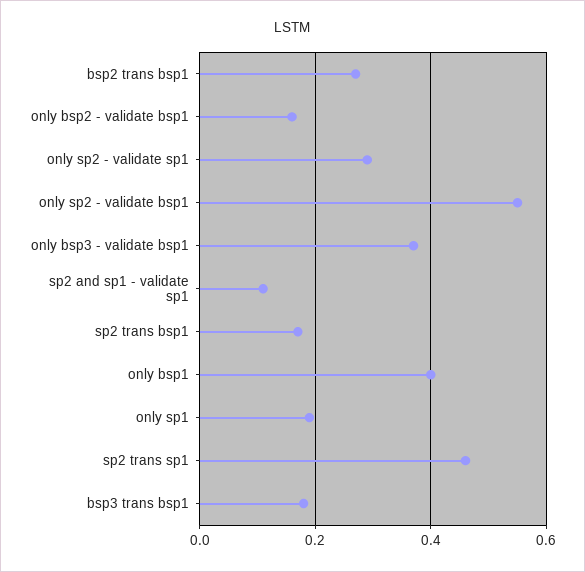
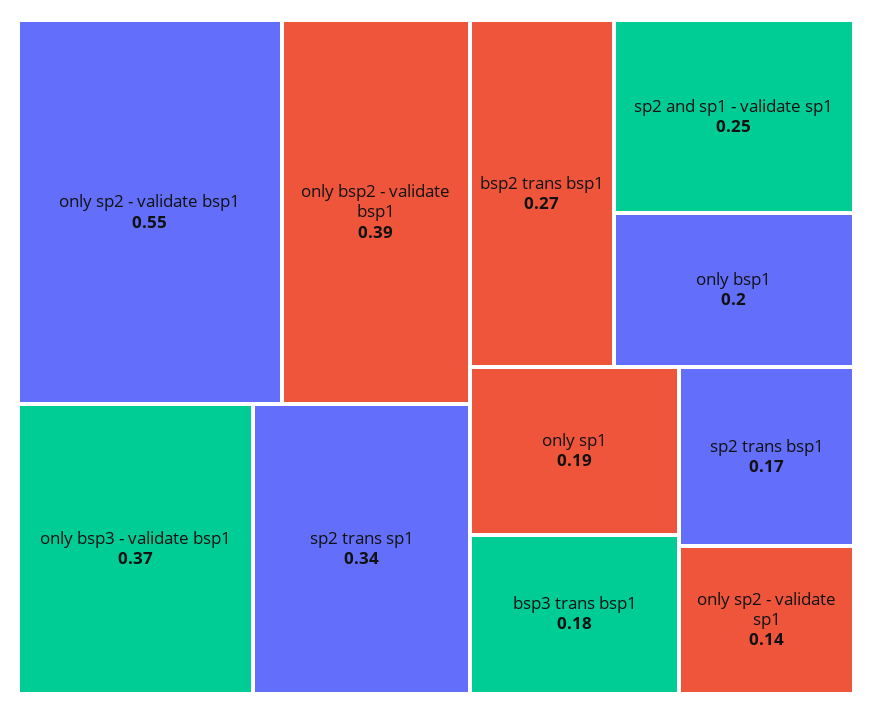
only bsp2 - validate bsp1: 0.15 -> 0.39
only sp2 - validate sp1: 0.3 -> 0.14
sp2 and sp1 - validate sp1: 0.1 -> 0.25
only bsp1: 0.4 -> 0.2
sp2 trans sp1: 0.45 -> 0.34

